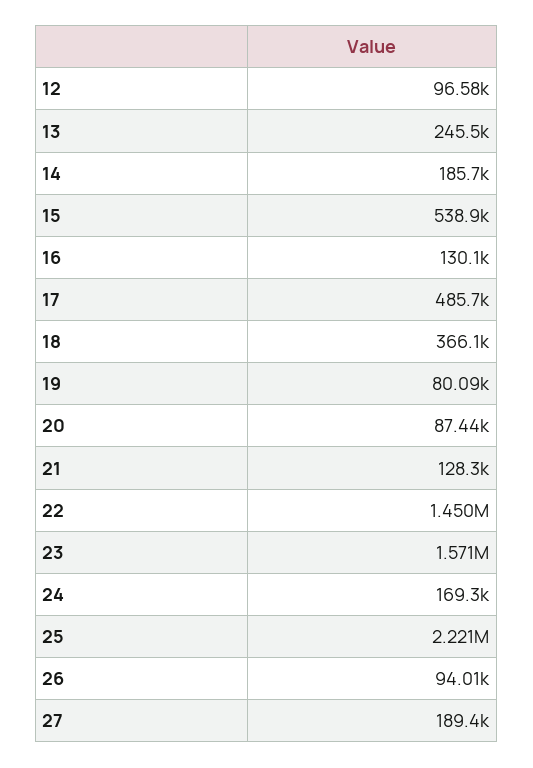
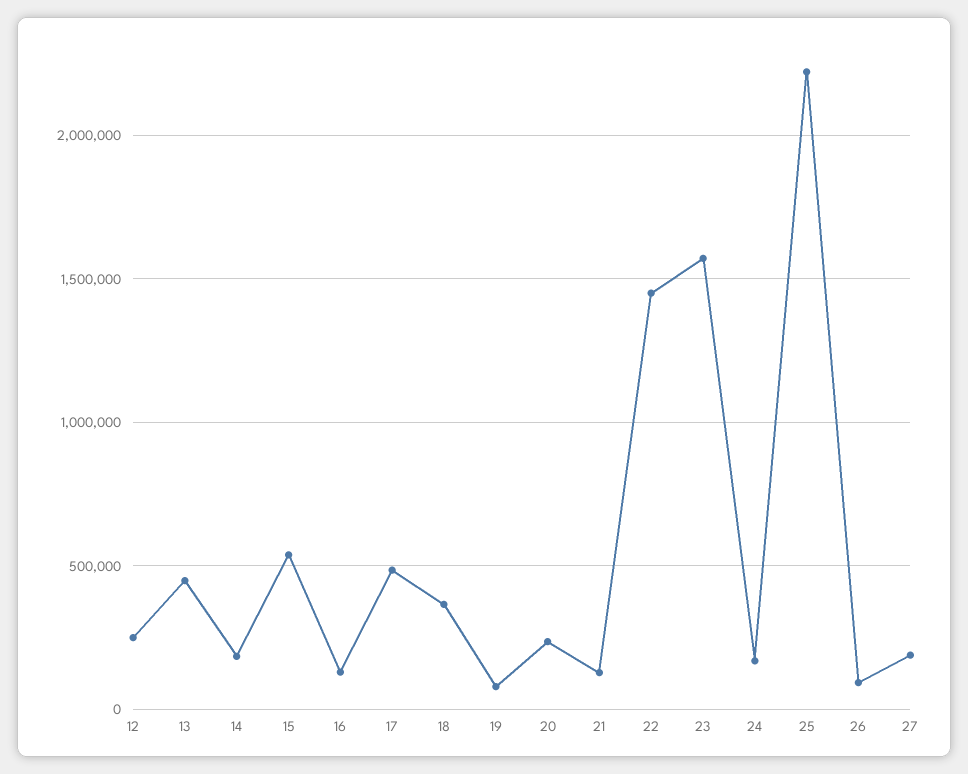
12: 96580 -> 250000
13: 245500 -> 450000
20: 87440 -> 250000

